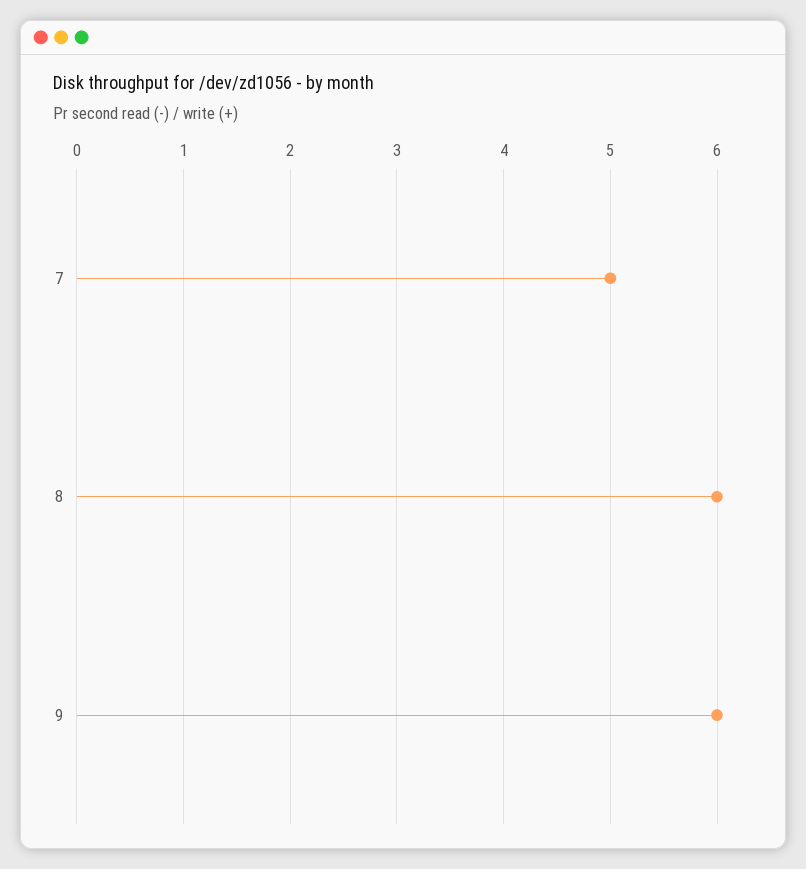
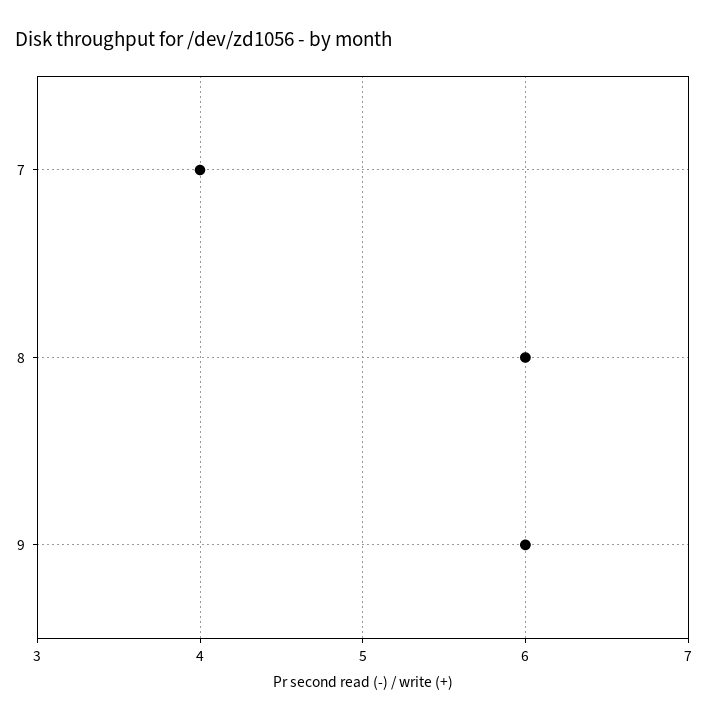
7: 5 -> 4

